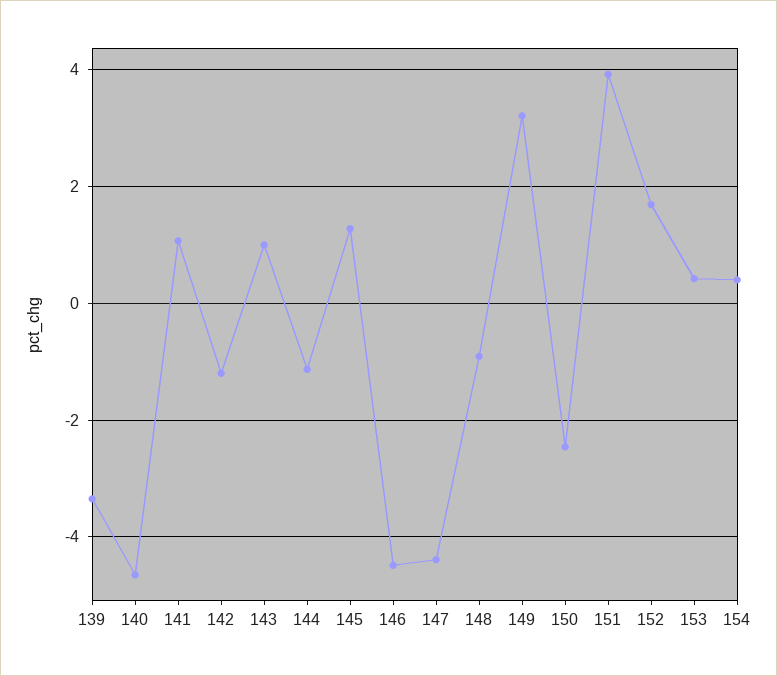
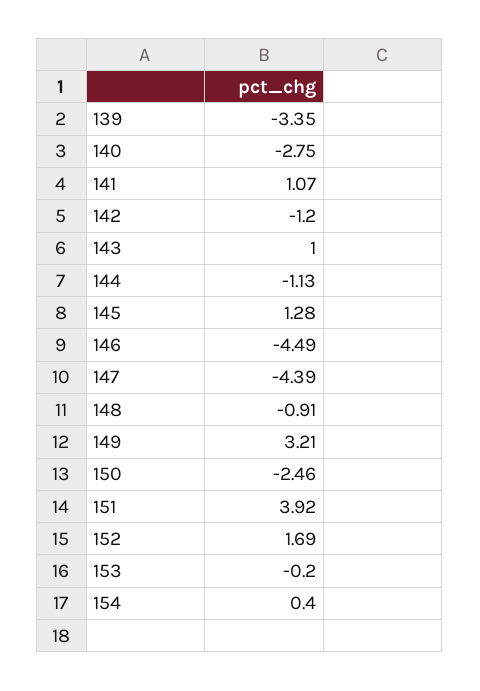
140: -4.6 -> -2.75
153: 0.4 -> -0.2

